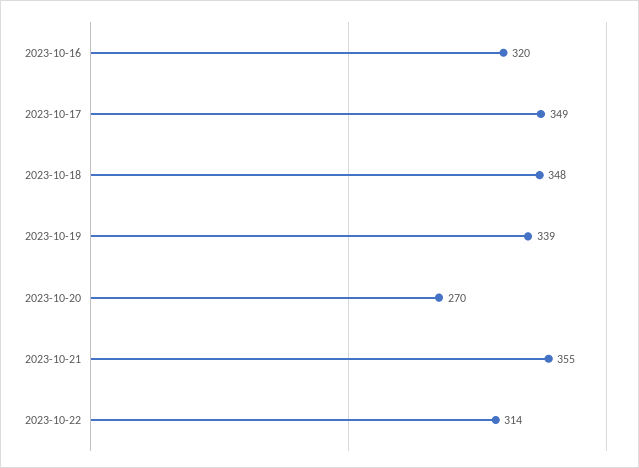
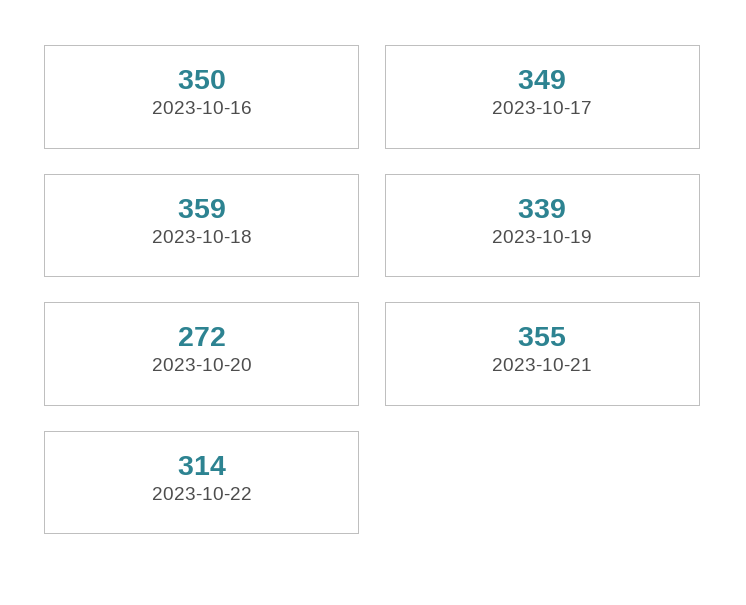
2023-10-16: 320 -> 350
2023-10-18: 348 -> 359
2023-10-20: 270 -> 272

